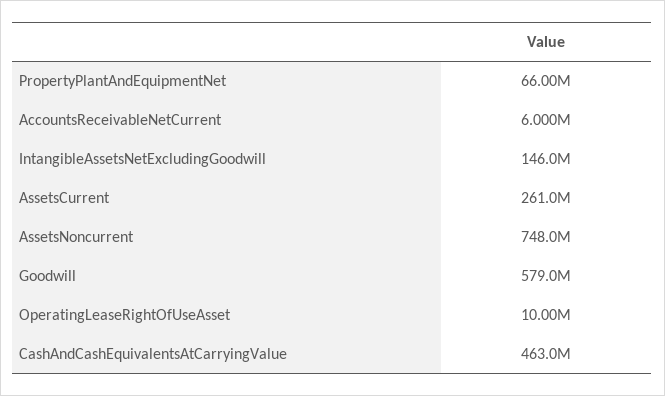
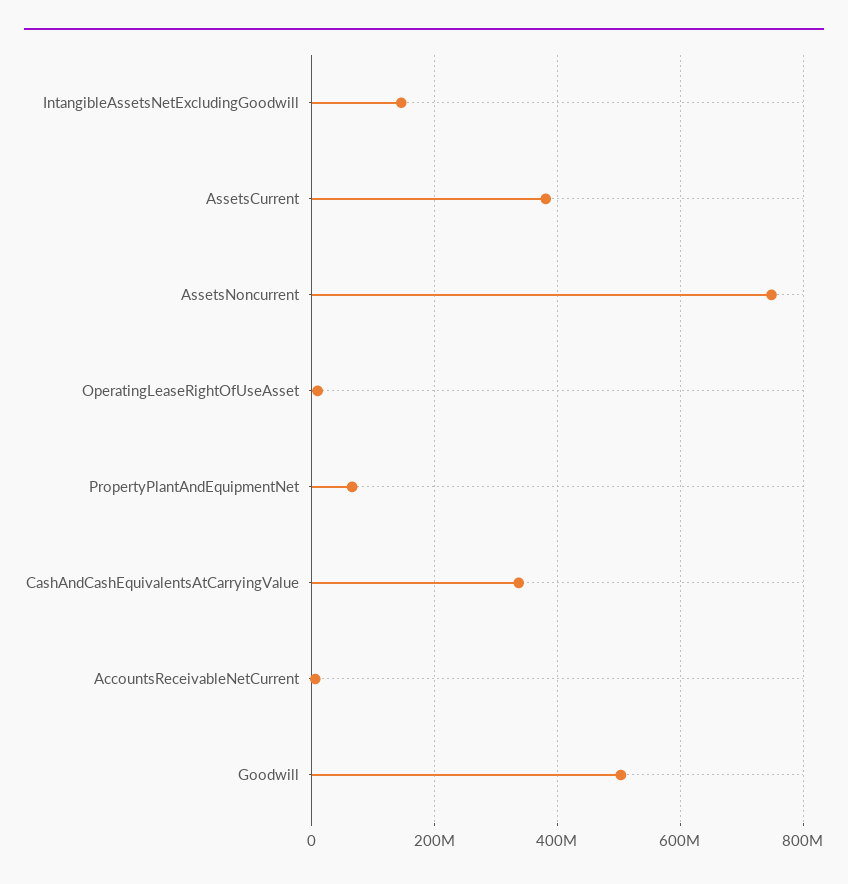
AssetsCurrent: 261000000 -> 380000000
Goodwill: 579000000 -> 500000000
CashAndCashEquivalentsAtCarryingValue: 463000000 -> 340000000

